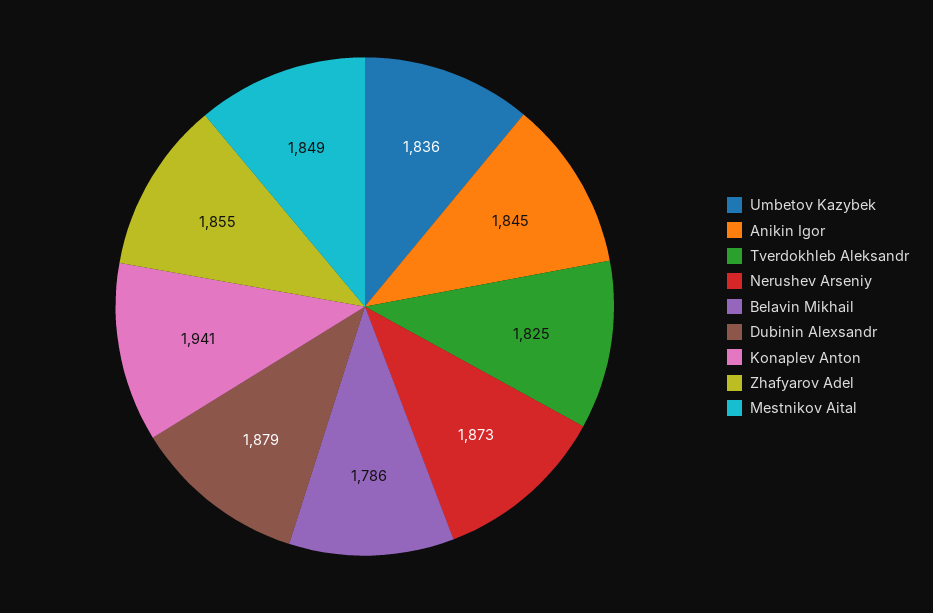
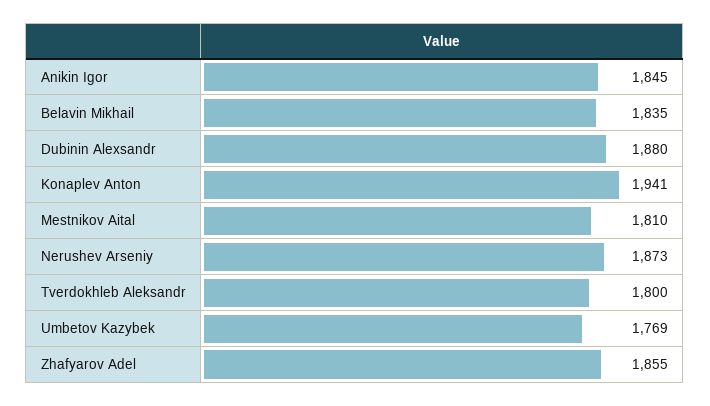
Umbetov Kazybek: 1836 -> 1769
Tverdokhleb Aleksandr: 1825 -> 1800
Belavin Mikhail: 1786 -> 1835
Dubinin Alexsandr: 1879 -> 1880
Mestnikov Aital: 1849 -> 1810

